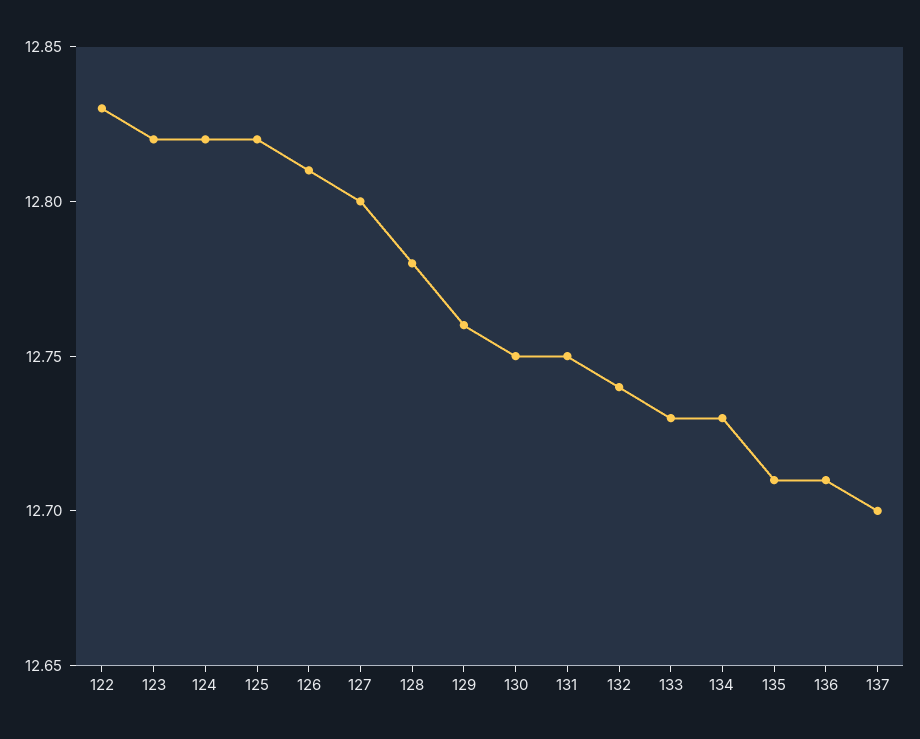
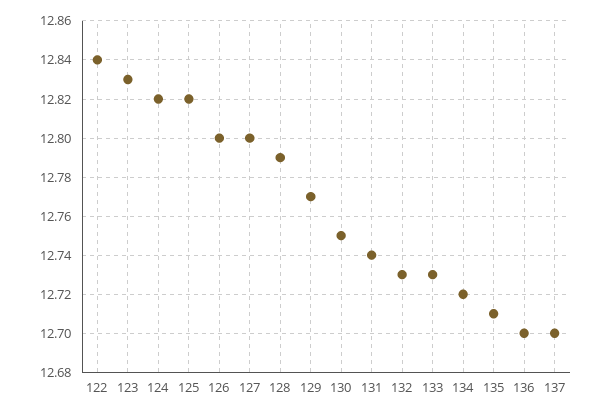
122: 12.83 -> 12.84
123: 12.82 -> 12.83
126: 12.81 -> 12.8
128: 12.78 -> 12.79
129: 12.76 -> 12.77
131: 12.75 -> 12.74
132: 12.74 -> 12.73
134: 12.73 -> 12.72
136: 12.71 -> 12.7

